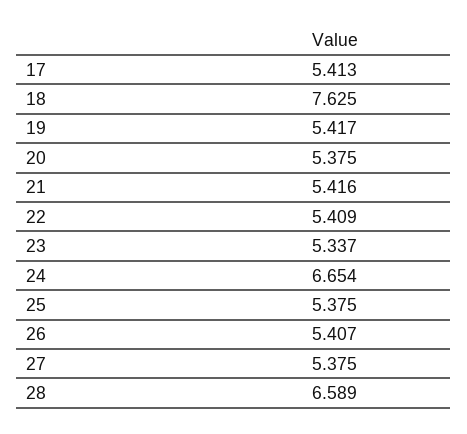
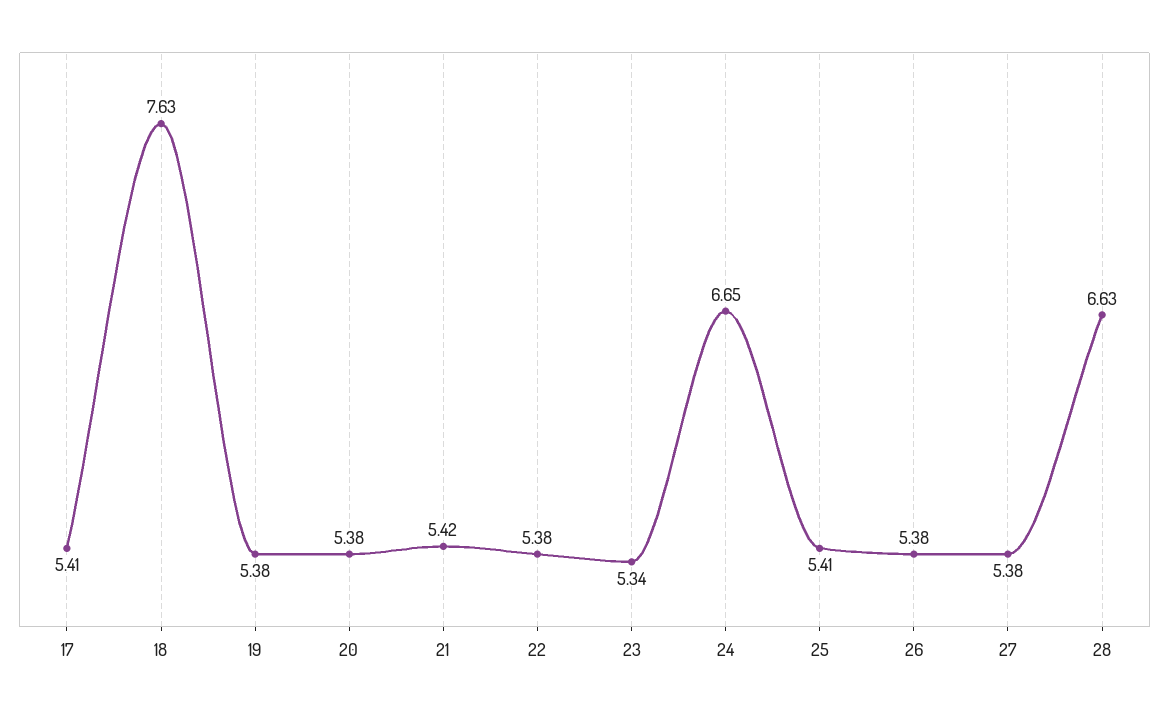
19: 5.417 -> 5.38
22: 5.409 -> 5.38
25: 5.375 -> 5.41
26: 5.407 -> 5.38
28: 6.589 -> 6.63

